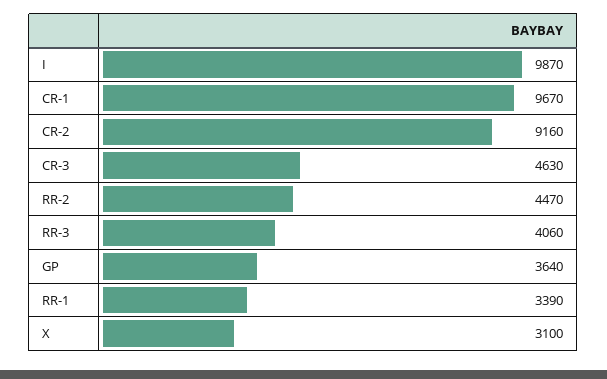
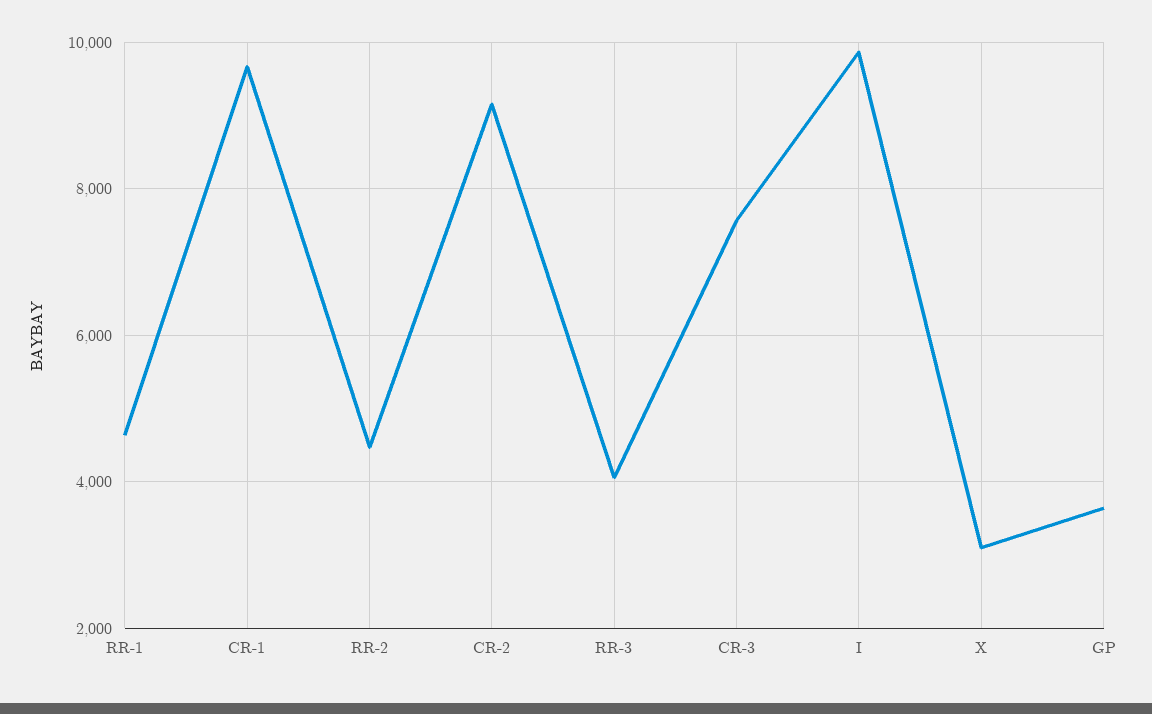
CR-3: 4630 -> 7600
RR-1: 3390 -> 4600

